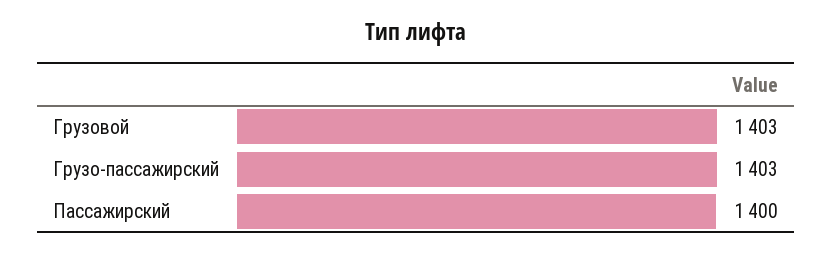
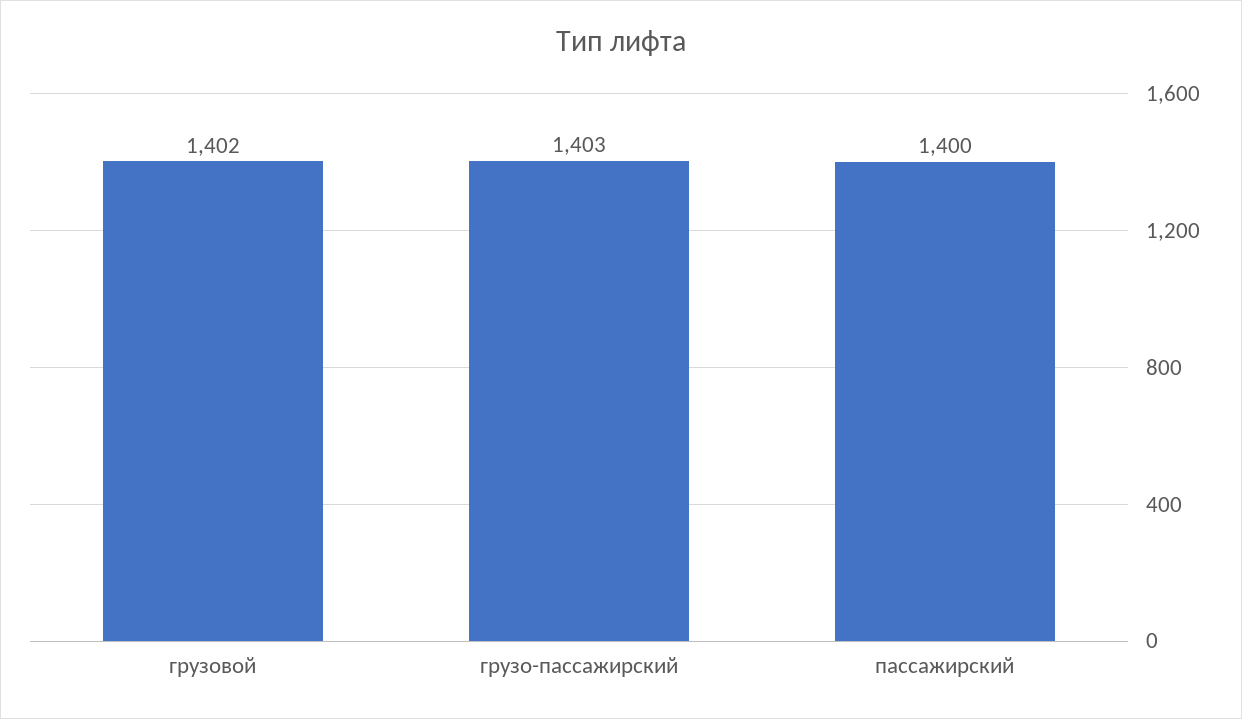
Грузовой: 1403 -> 1402

